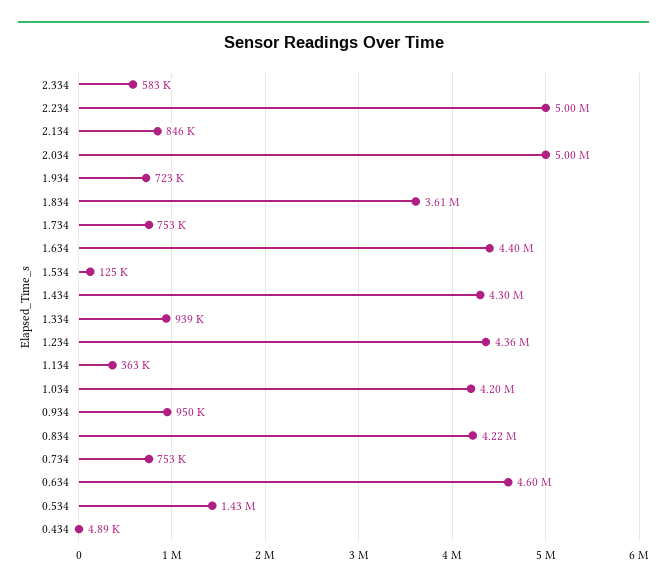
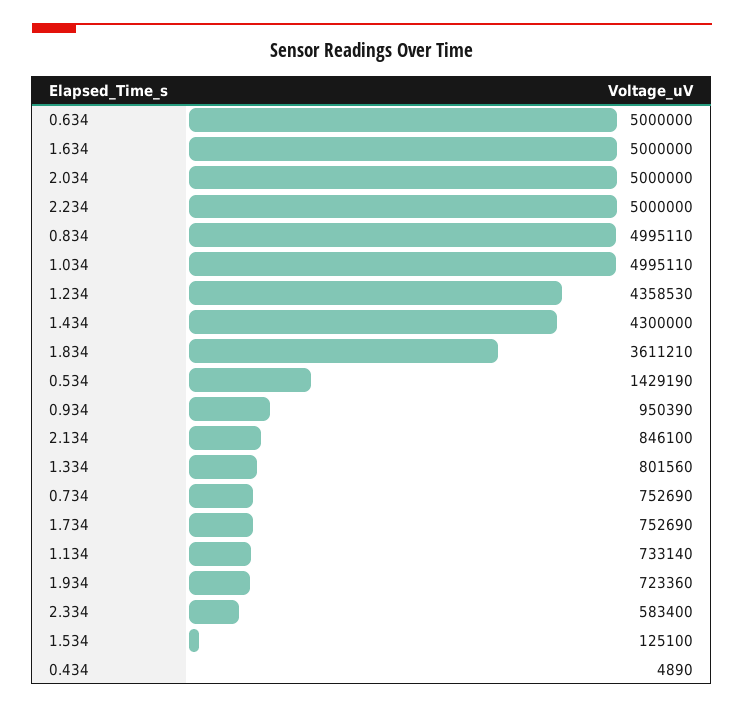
1.634: 4400000 -> 5000000
1.334: 939000 -> 801560
1.134: 363000 -> 733140
1.034: 4200000 -> 4995110
0.834: 4220000 -> 4995110
0.634: 4600000 -> 5000000

